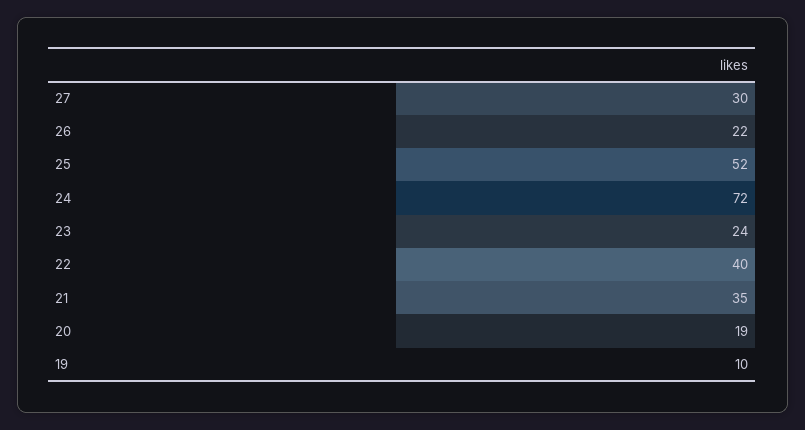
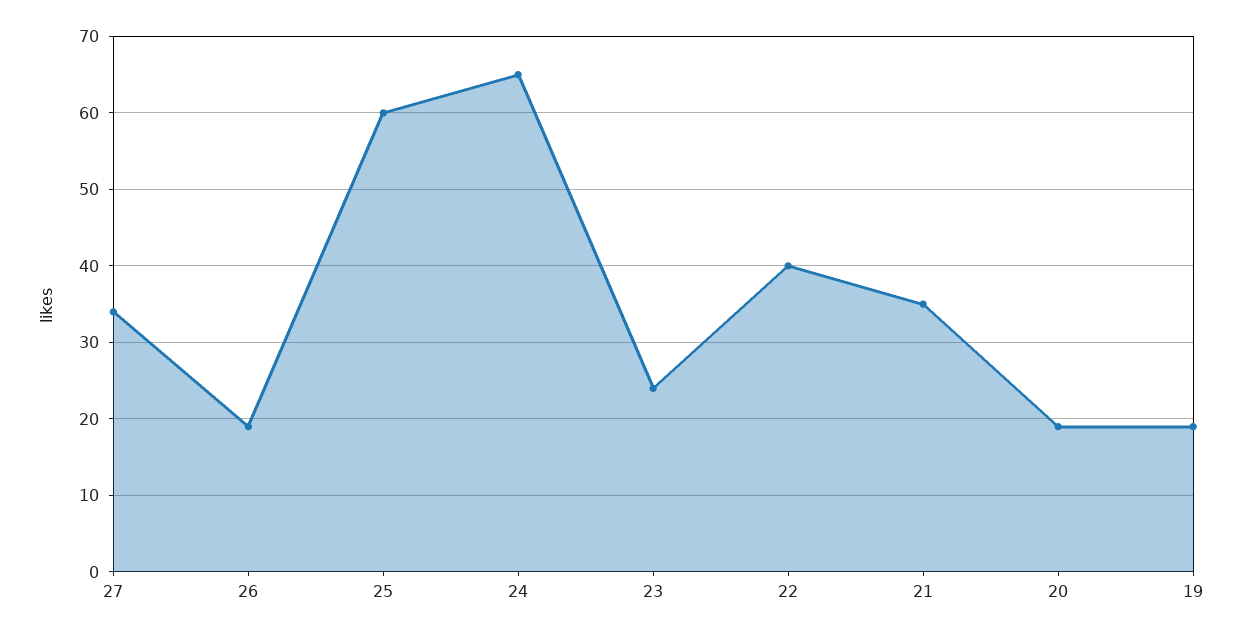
27: 30 -> 34
26: 22 -> 19
25: 52 -> 60
24: 72 -> 65
19: 10 -> 19

